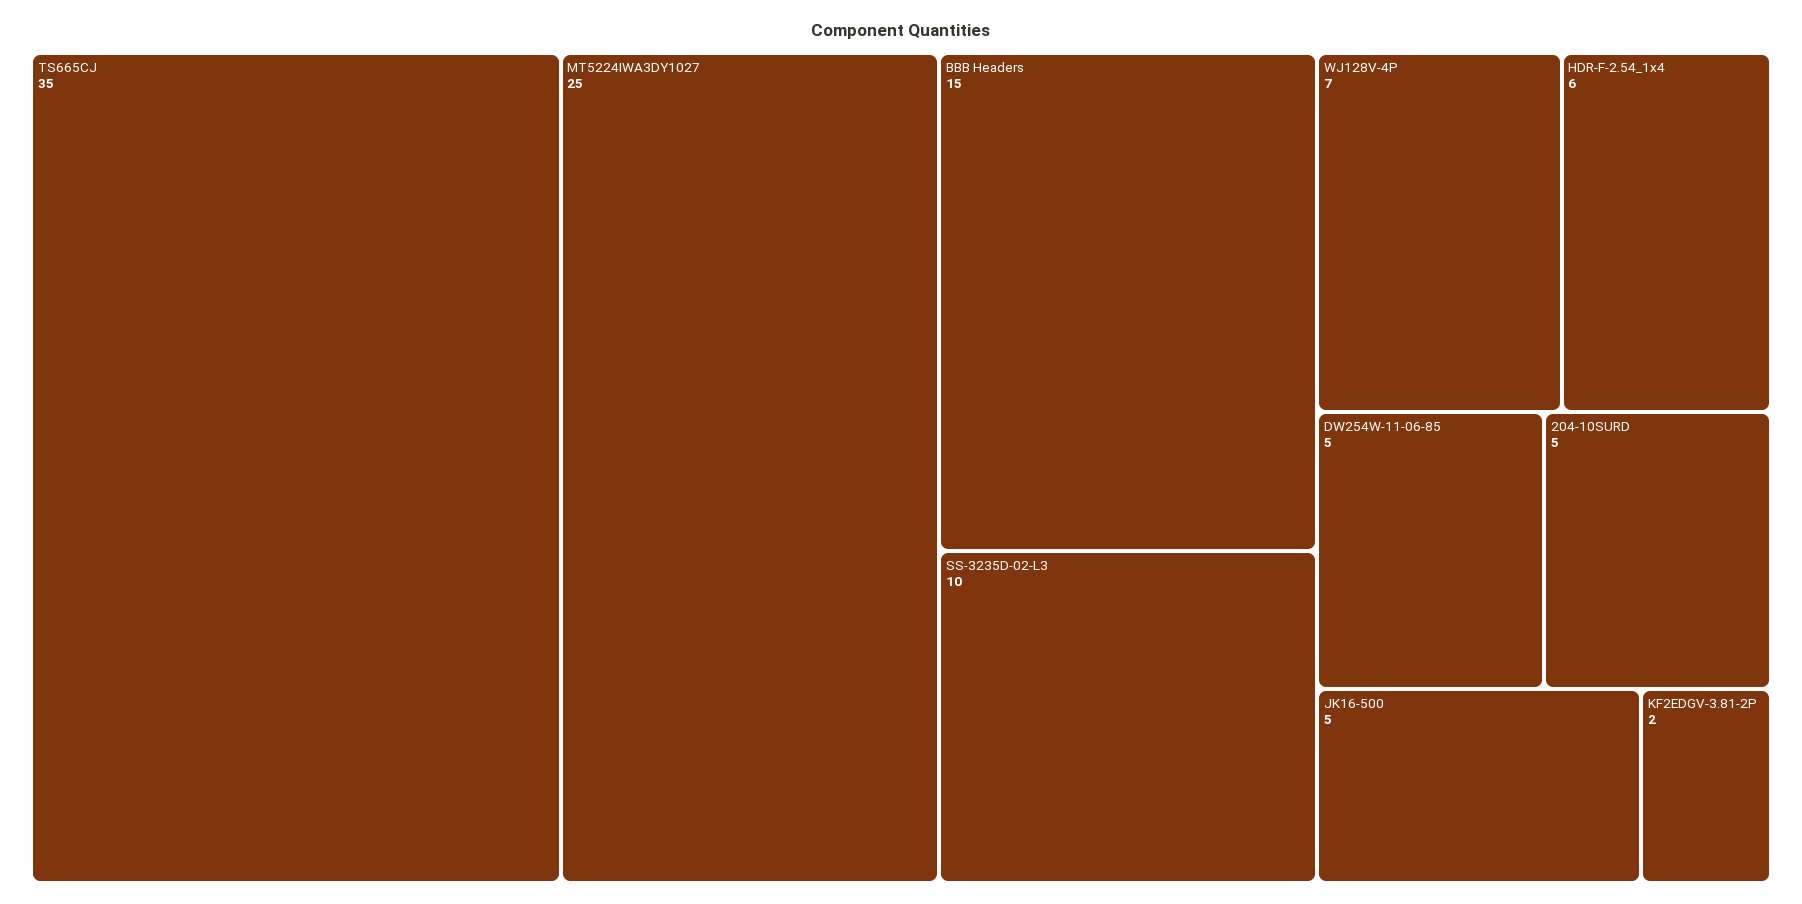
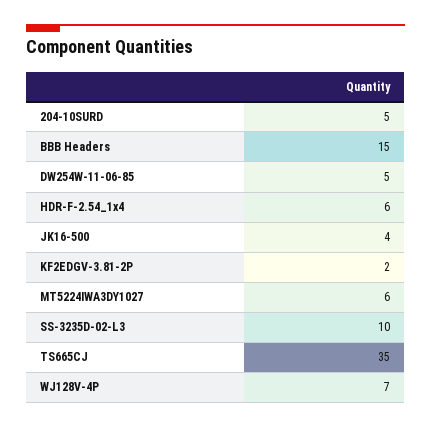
MT5224IWA3DY1027: 25 -> 6
JK16-500: 5 -> 4

